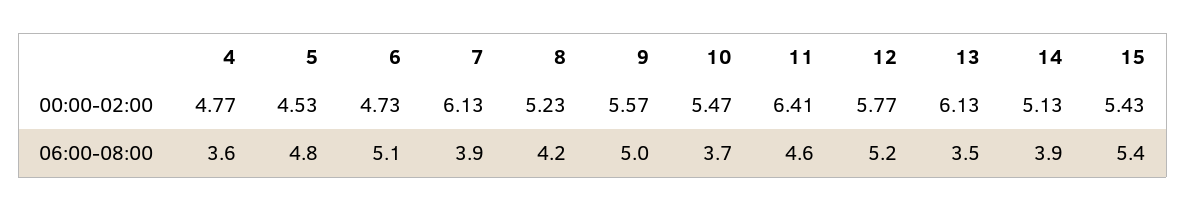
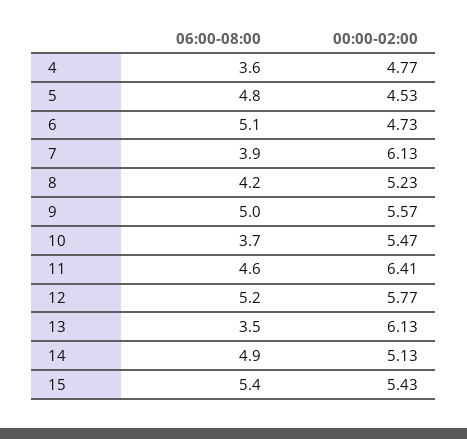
14, 06:00-08:00: 3.9 -> 4.9

